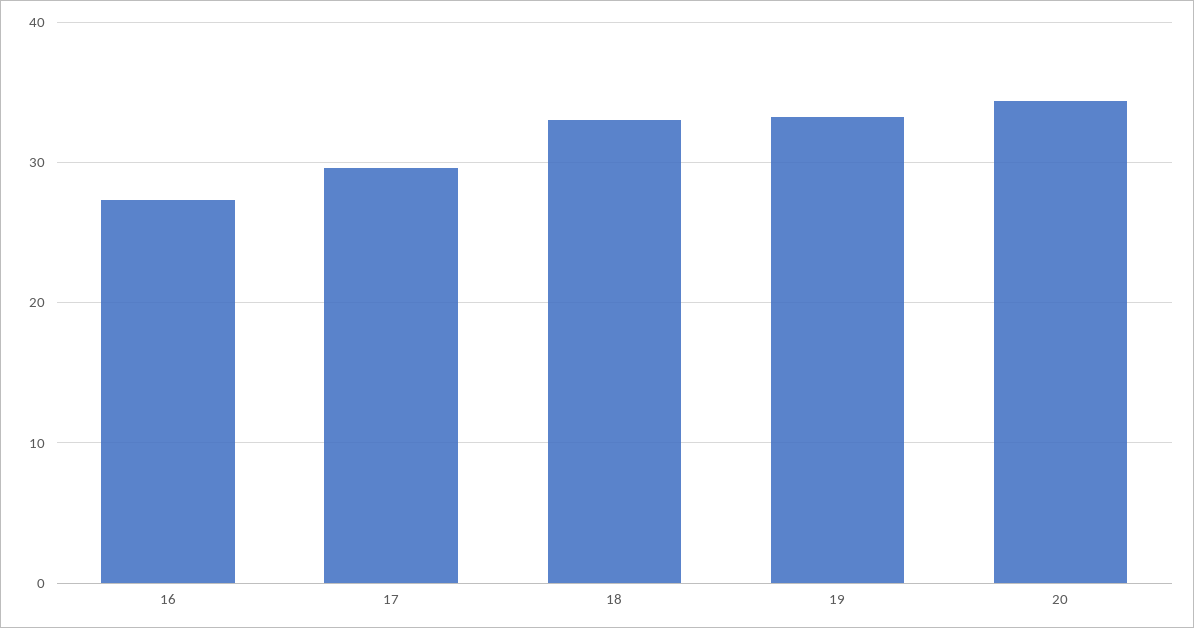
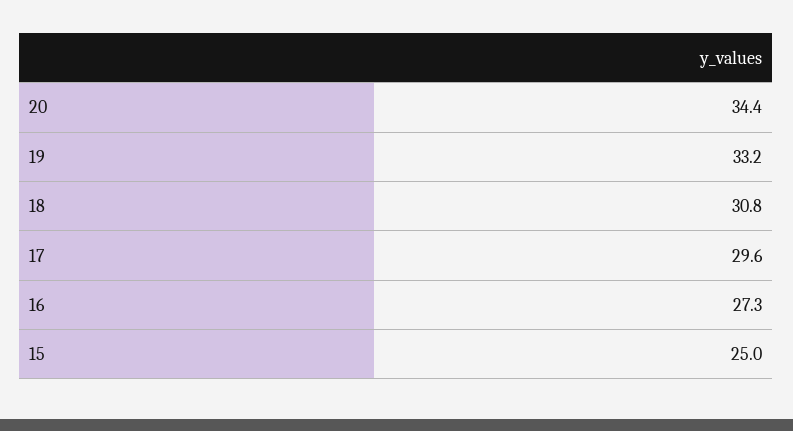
18: 33 -> 30.8
15: none -> 25

